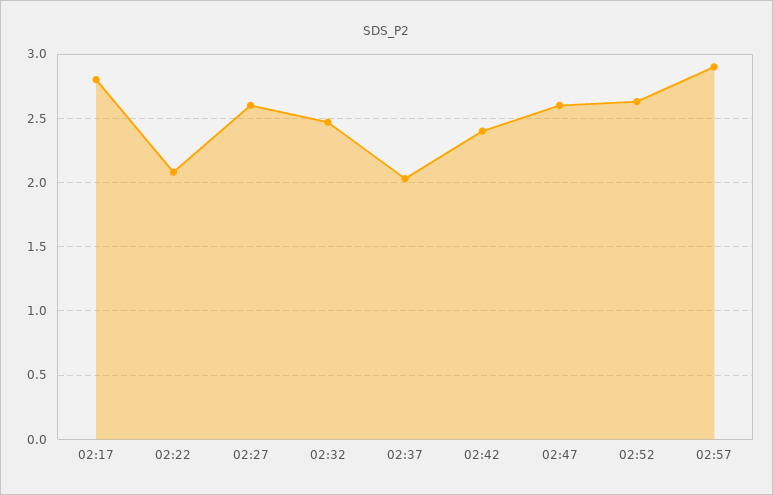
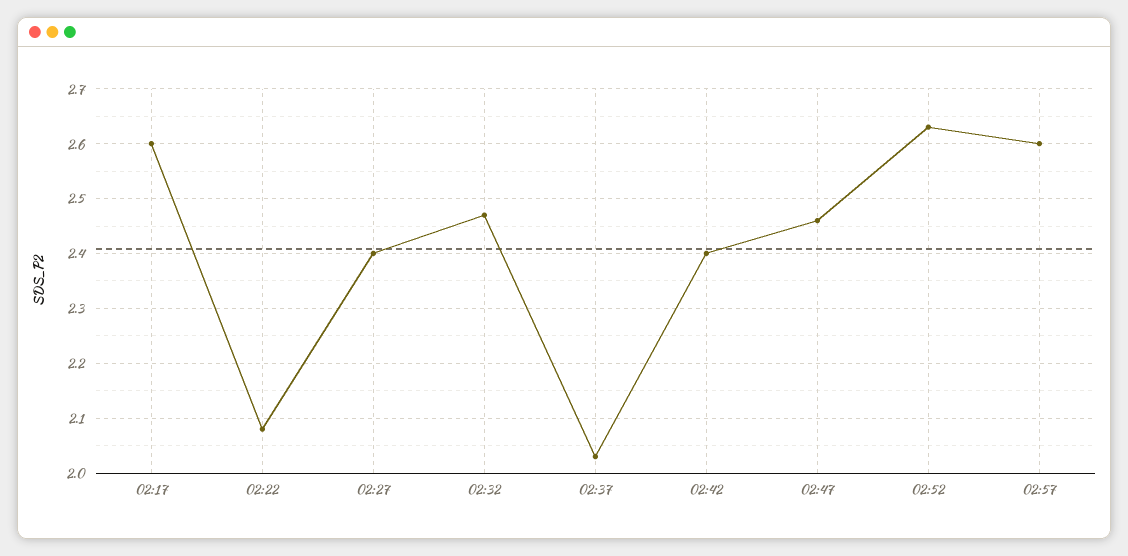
02:17: 2.8 -> 2.6
02:27: 2.6 -> 2.4
02:47: 2.6 -> 2.45
02:57: 2.9 -> 2.6

